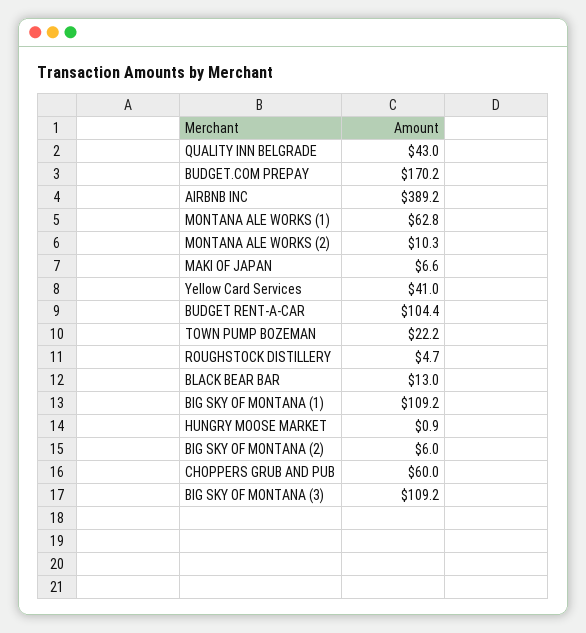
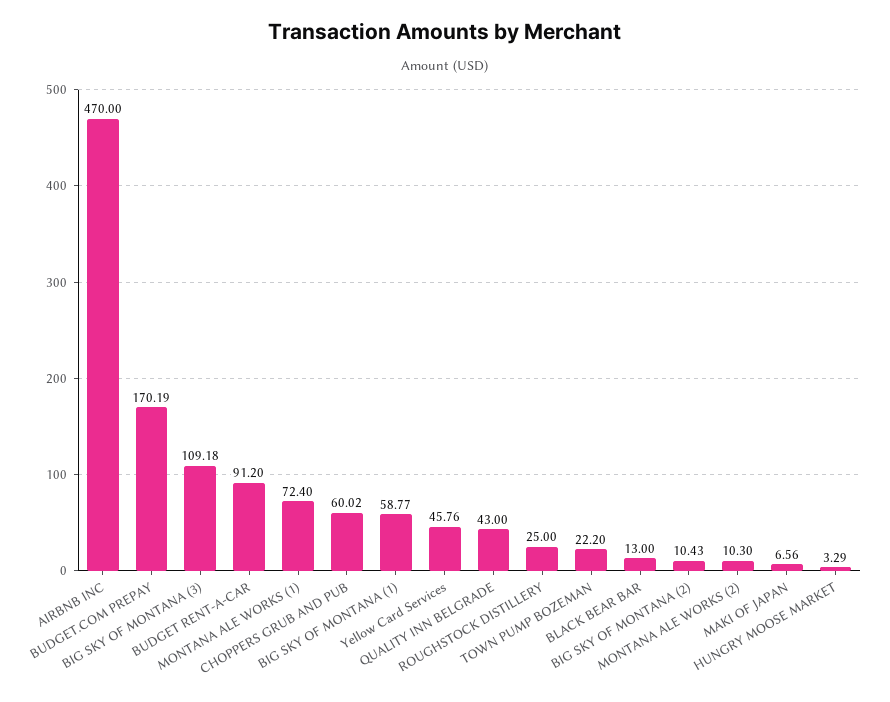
AIRBNB INC: 389.2 -> 470
MONTANA ALE WORKS (1): 62.8 -> 72.4
Yellow Card Services: 41 -> 45.76
BUDGET RENT-A-CAR: 104.4 -> 91.2
ROUGHSTOCK DISTILLERY: 4.7 -> 25
BIG SKY OF MONTANA (1): 109.2 -> 58.77
HUNGRY MOOSE MARKET: 0.9 -> 3.29
BIG SKY OF MONTANA (2): 6 -> 10.43

